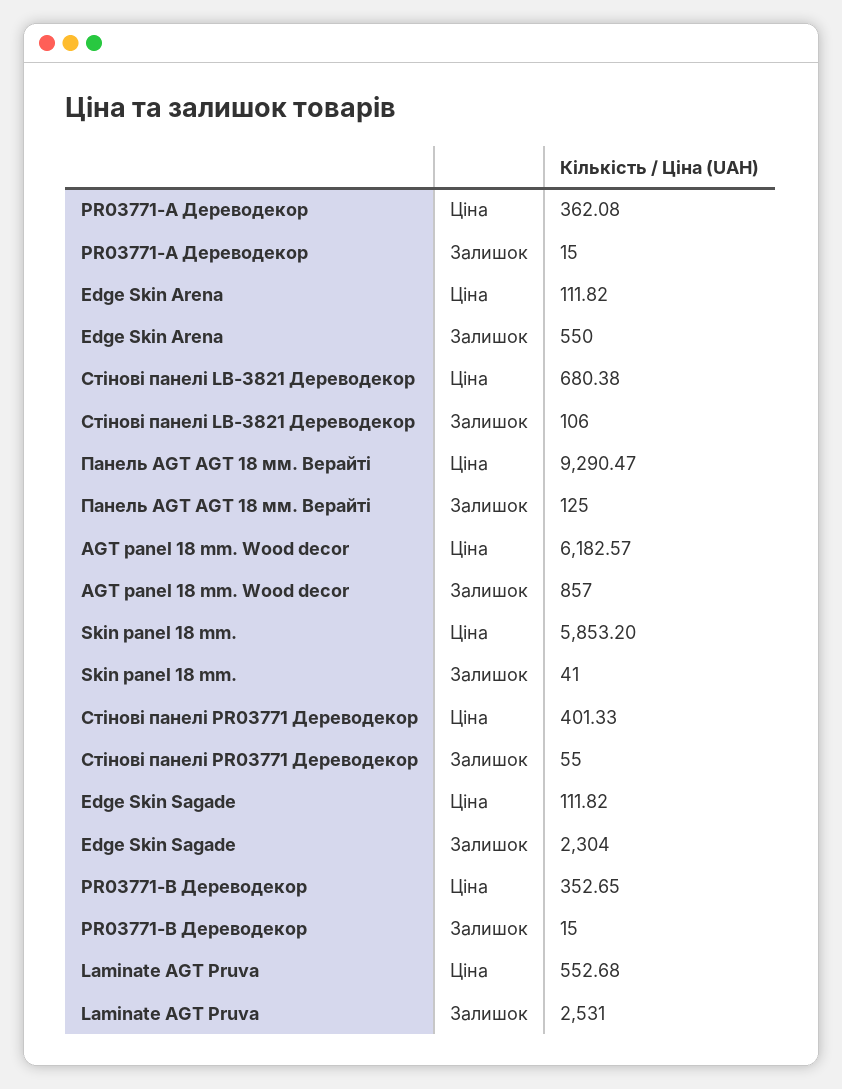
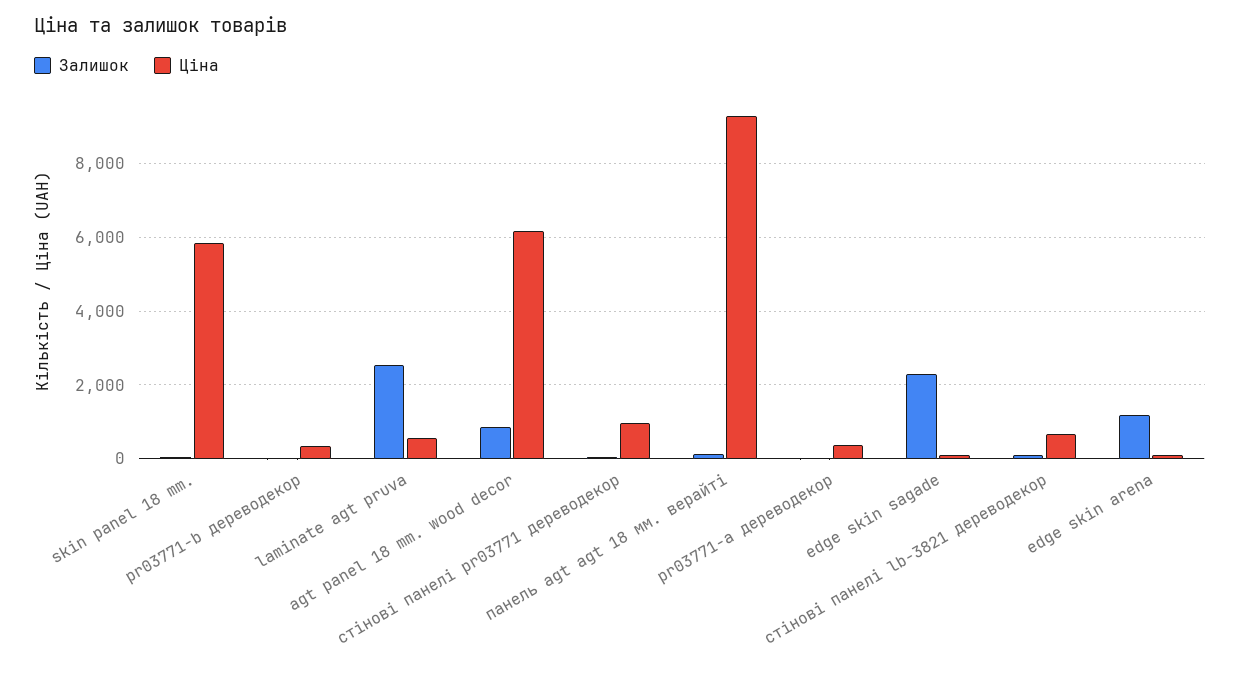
Залишок, Edge Skin Arena: 550 -> 1200
Ціна, Стінові панелі PR03771 Дереводекор: 401.33 -> 1000

